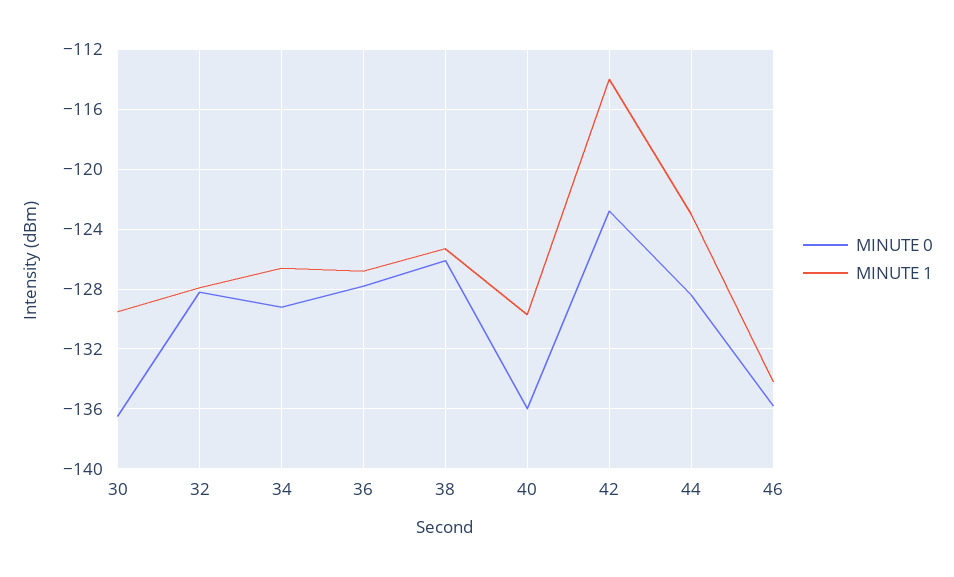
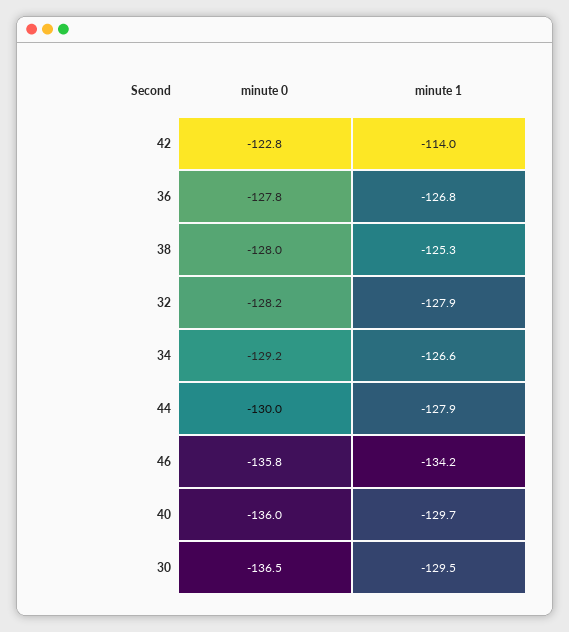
MINUTE 0, 38: -126 -> -128
MINUTE 0, 44: -128.5 -> -130
MINUTE 1, 44: -123 -> -127.9

